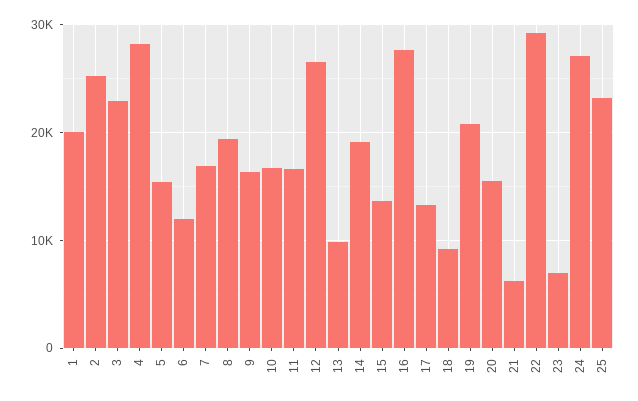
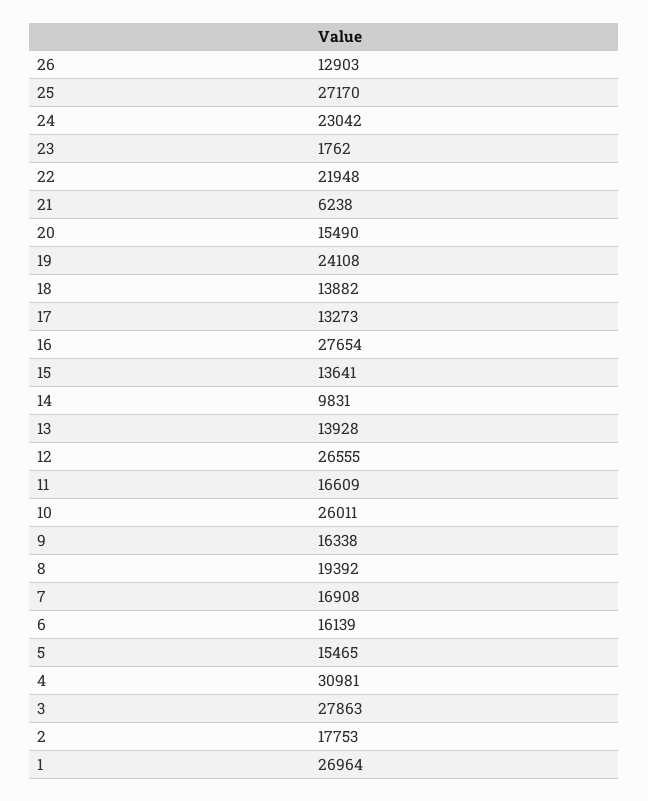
1: 20000 -> 26964
2: 25000 -> 17753
3: 23000 -> 27863
4: 28000 -> 30981
6: 12000 -> 16139
10: 17000 -> 26011
13: 10000 -> 13928
14: 19000 -> 9831
18: 9000 -> 13882
19: 21000 -> 24108
22: 29000 -> 21948
23: 7000 -> 1762
24: 27000 -> 23042
25: 23000 -> 27170
26: none -> 12903

